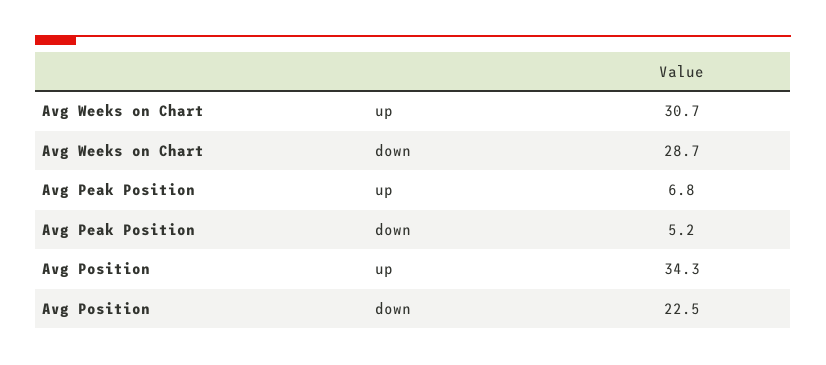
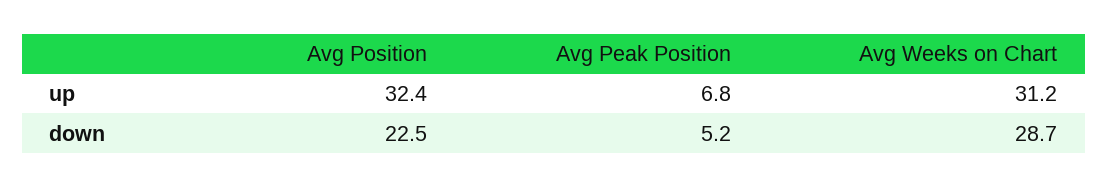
Avg Weeks on Chart, up: 30.7 -> 31.2
Avg Position, up: 34.3 -> 32.4

